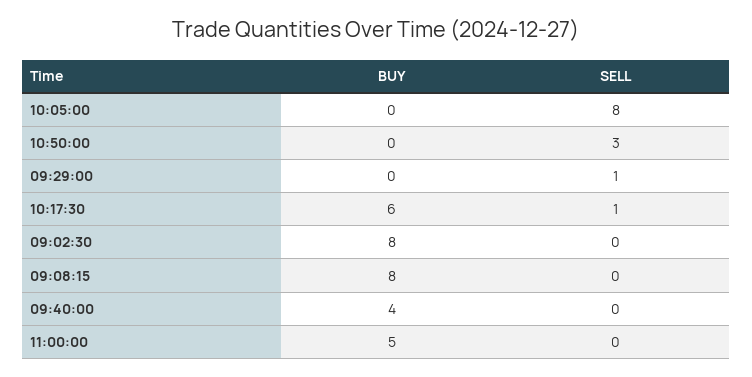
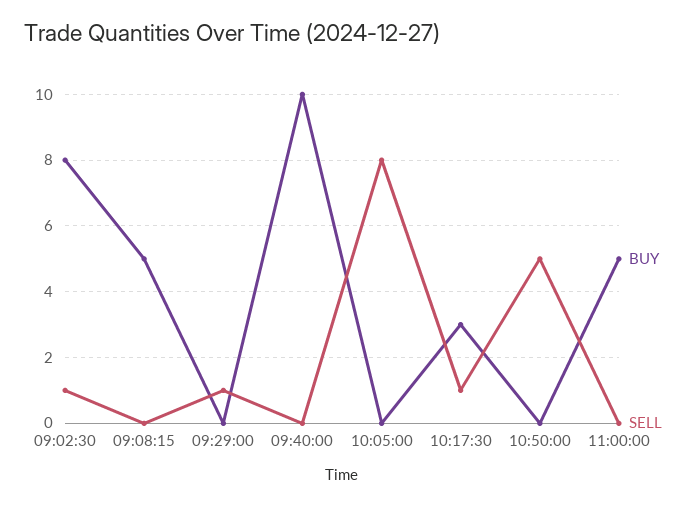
SELL, 10:50:00: 3 -> 5
BUY, 10:17:30: 6 -> 3
SELL, 09:02:30: 0 -> 1
BUY, 09:08:15: 8 -> 5
BUY, 09:40:00: 4 -> 10

